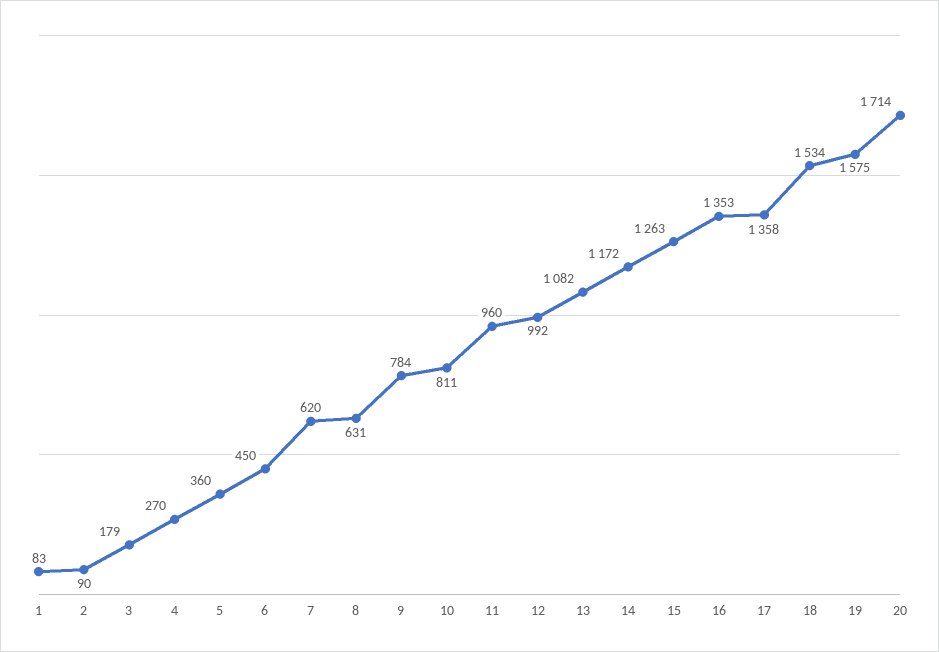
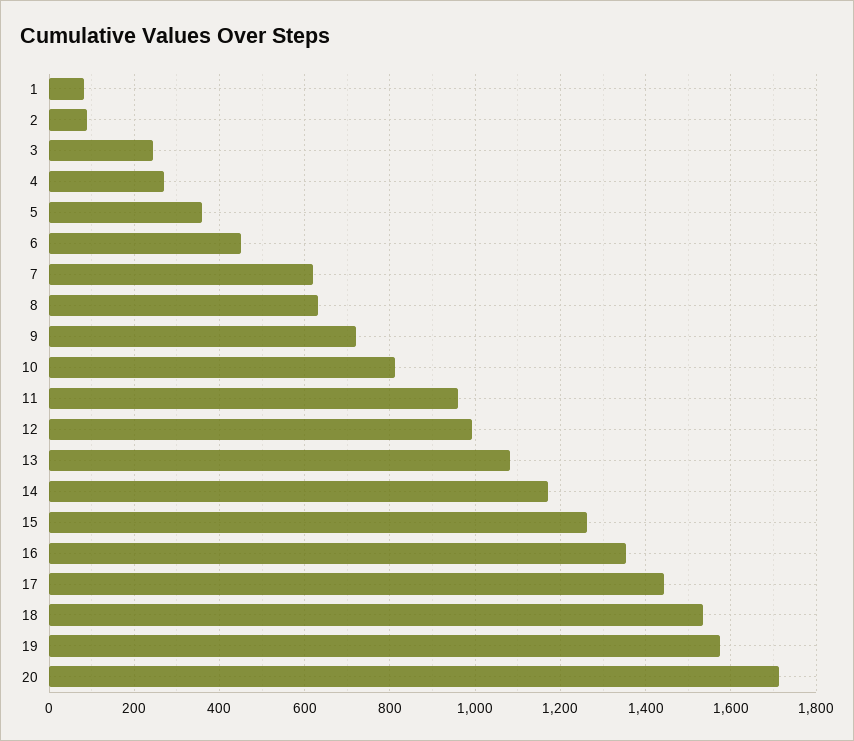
3: 179 -> 240
9: 784 -> 720
17: 1358 -> 1440

